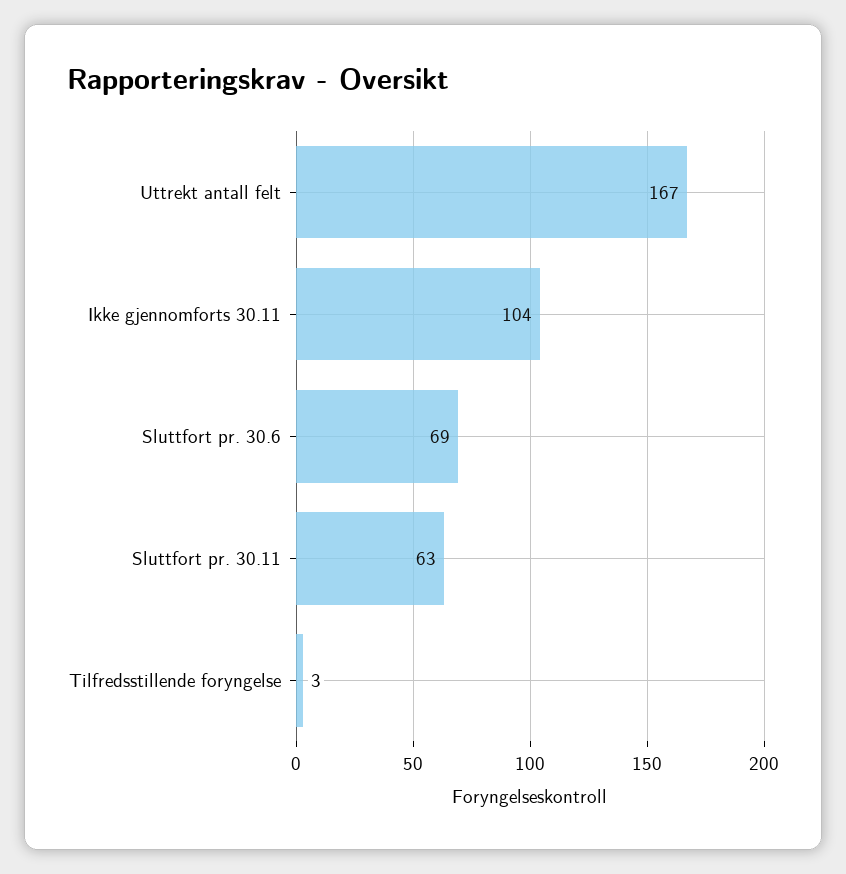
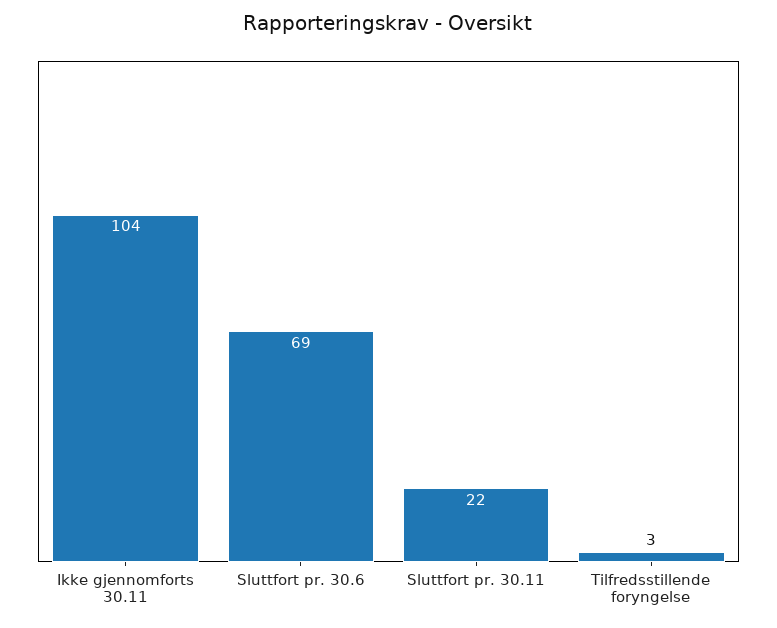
Uttrekt antall felt: 167 -> none
Sluttfort pr. 30.11: 63 -> 22

